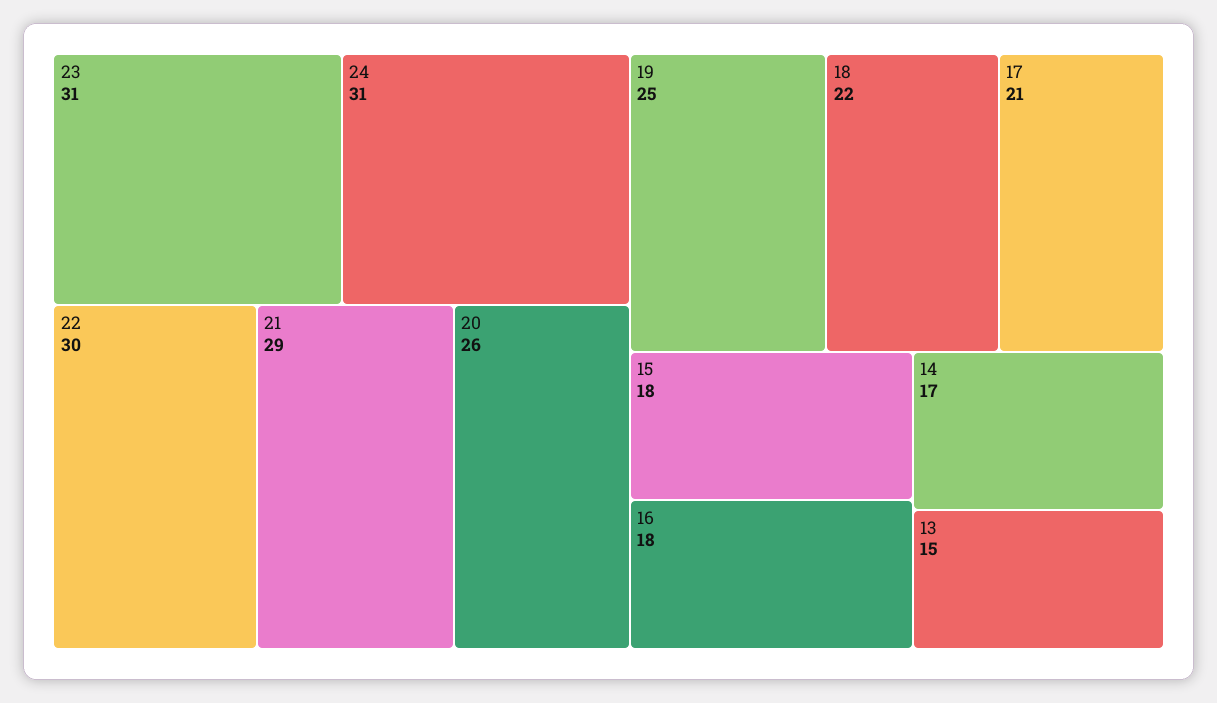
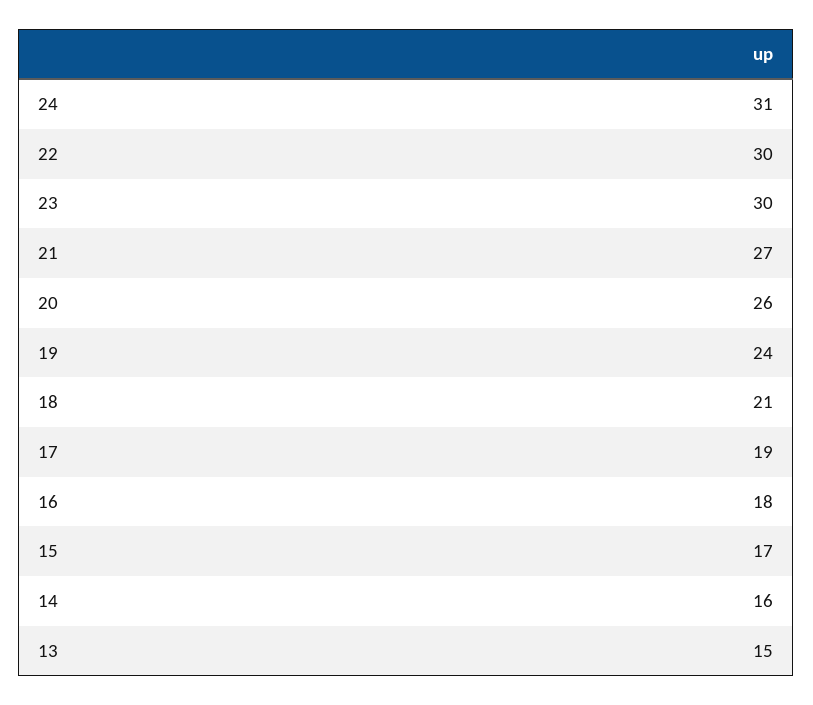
23: 31 -> 30
21: 29 -> 27
19: 25 -> 24
18: 22 -> 21
17: 21 -> 19
15: 18 -> 17
14: 17 -> 16

